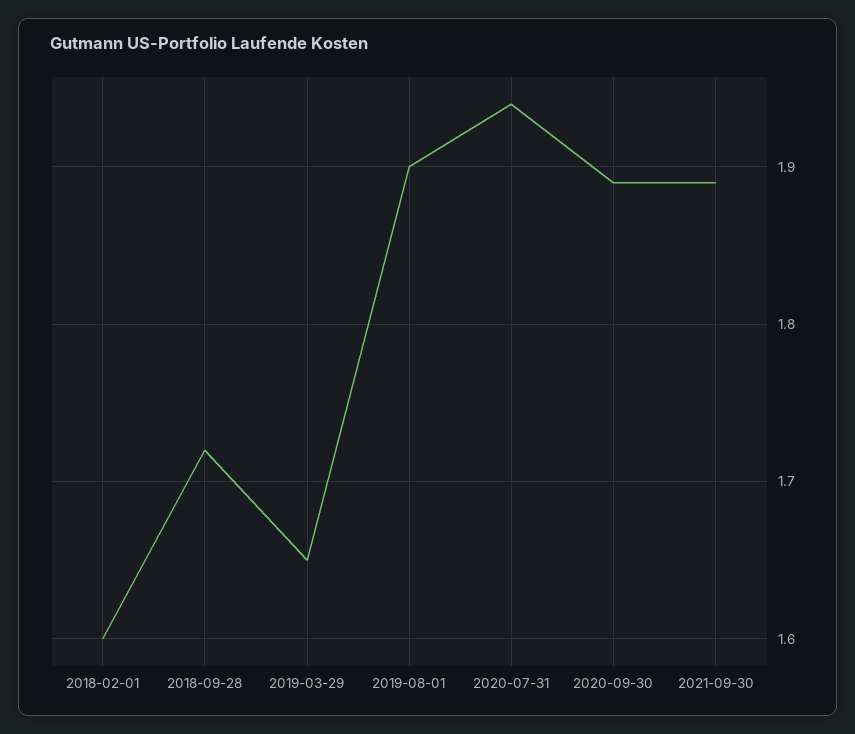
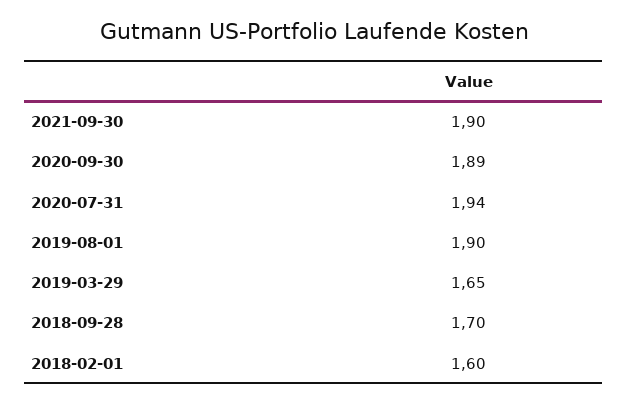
2018-09-28: 1.72 -> 1.7
2021-09-30: 1.89 -> 1.9

